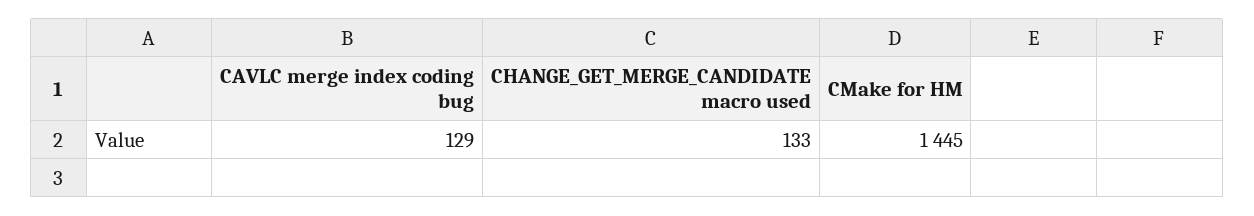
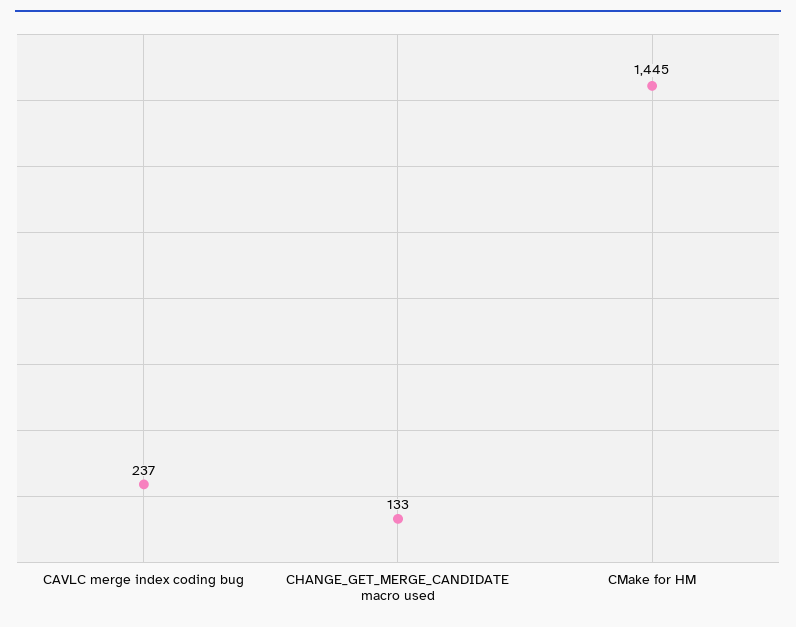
CAVLC merge index coding bug: 129 -> 237

